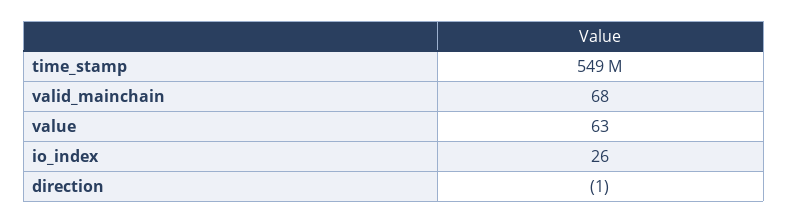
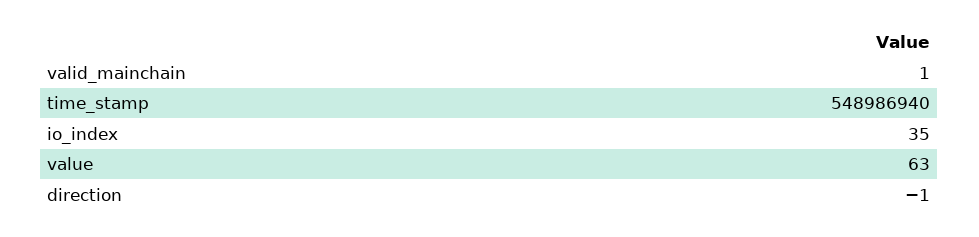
valid_mainchain: 68 -> 1
io_index: 26 -> 35

